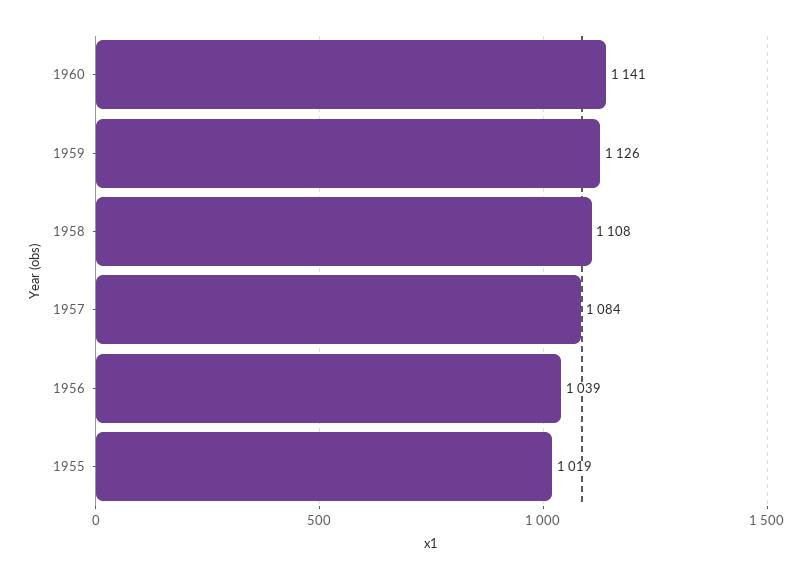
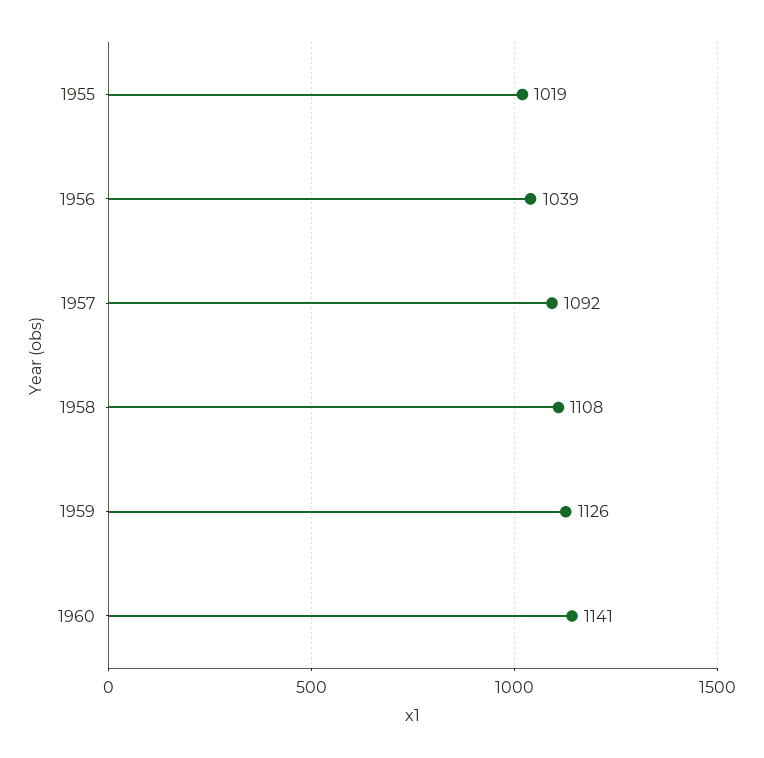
1957: 1084 -> 1092

